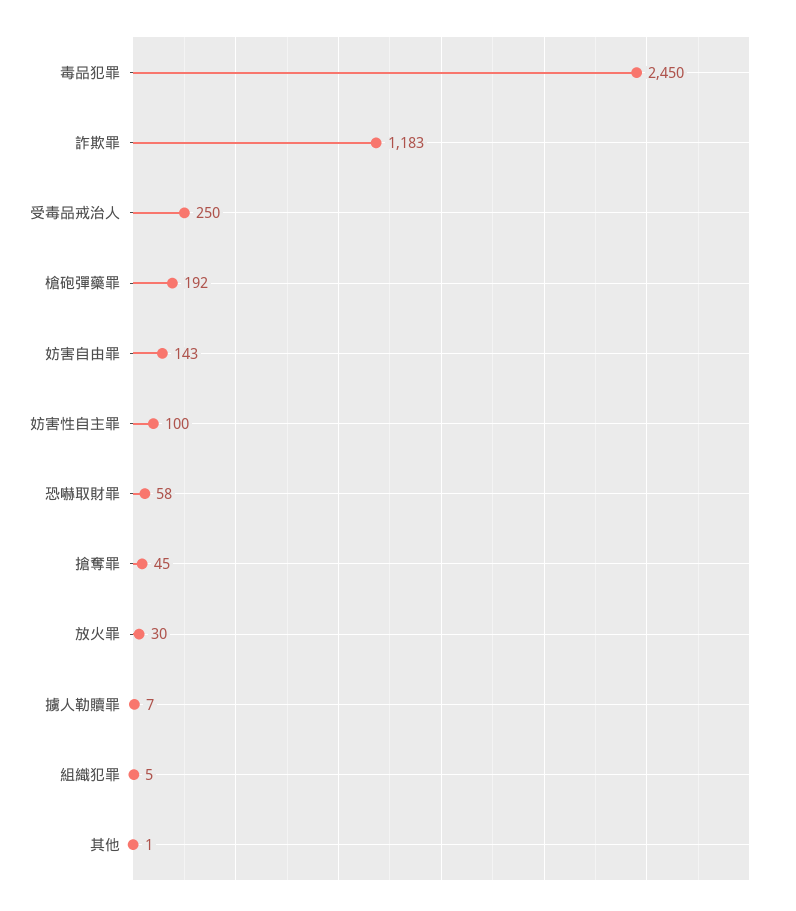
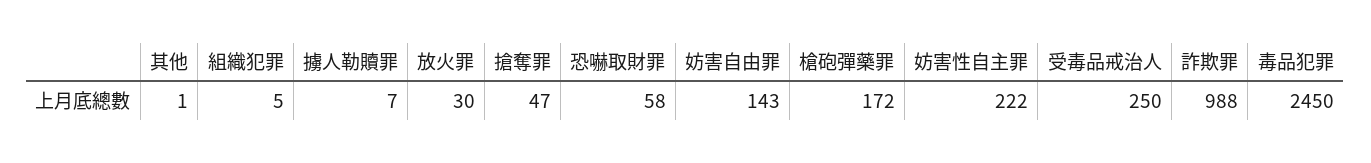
詐欺罪: 1183 -> 988
槍砲彈藥罪: 192 -> 172
妨害性自主罪: 100 -> 222
搶奪罪: 45 -> 47

